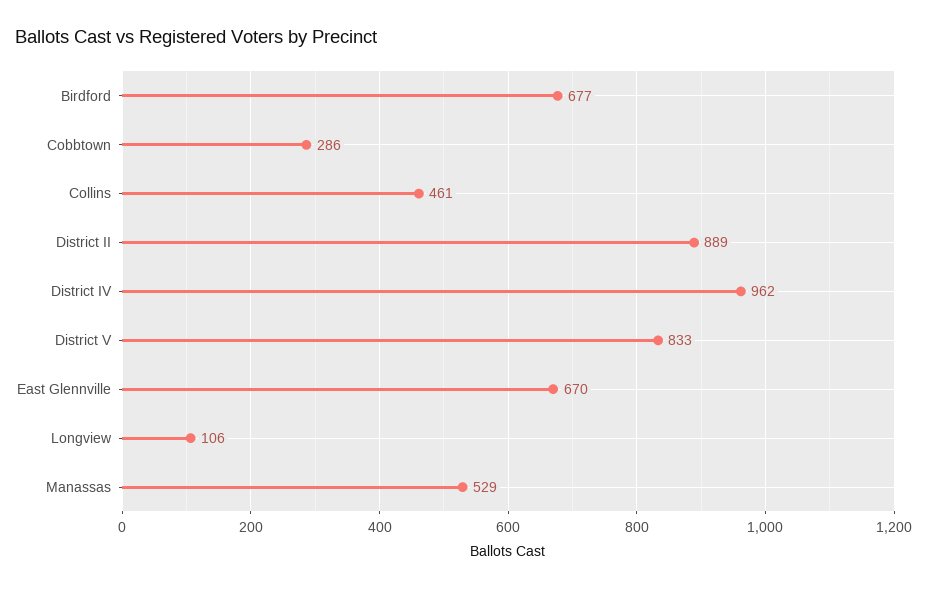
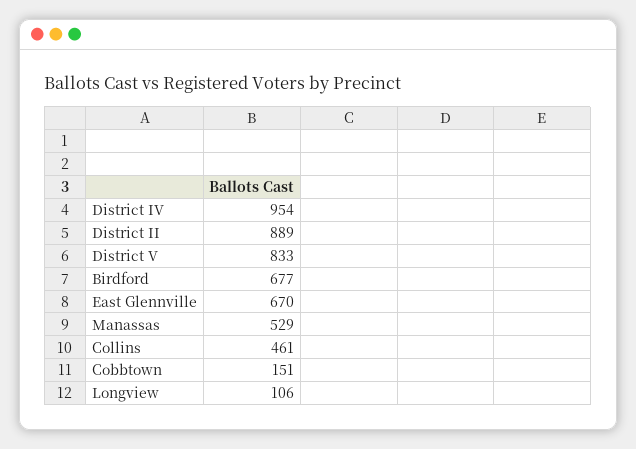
Cobbtown: 286 -> 151
District IV: 962 -> 954

